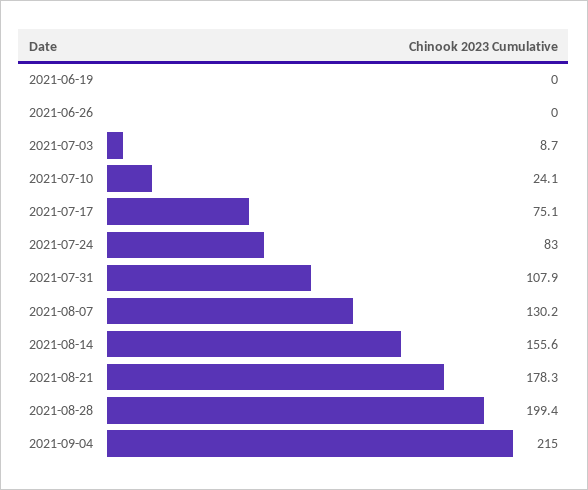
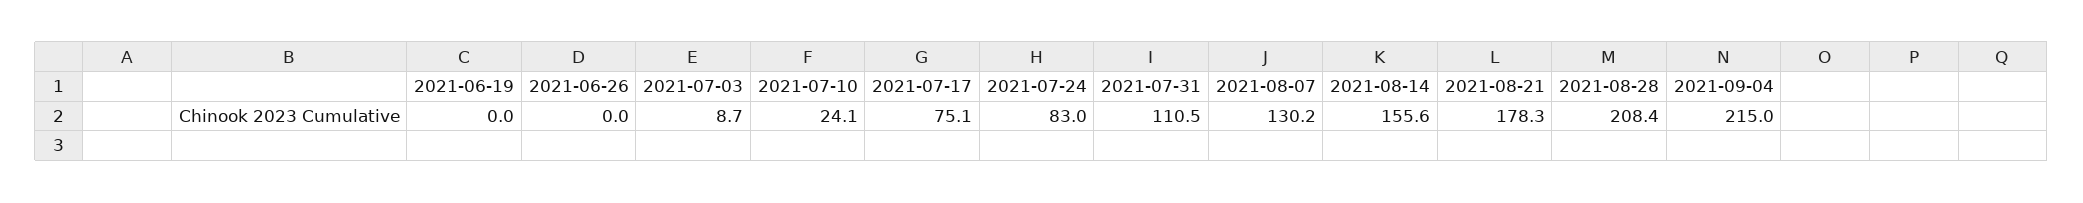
2021-07-31: 107.9 -> 110.5
2021-08-28: 199.4 -> 208.4

